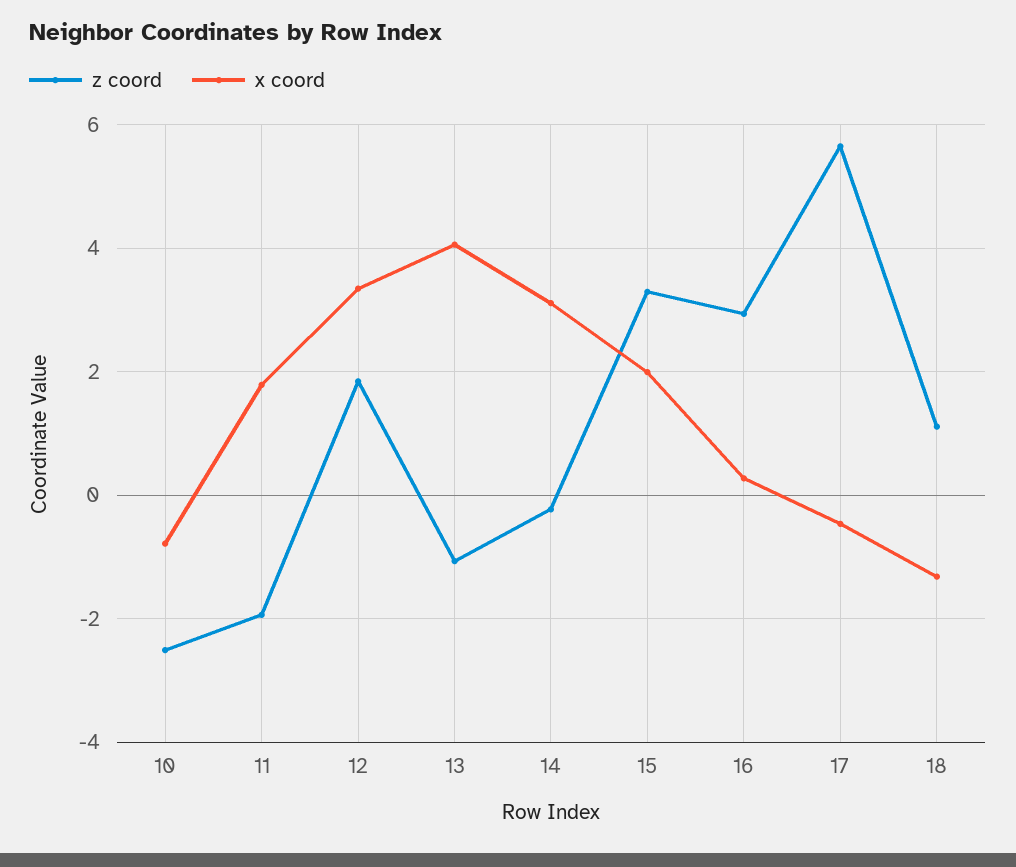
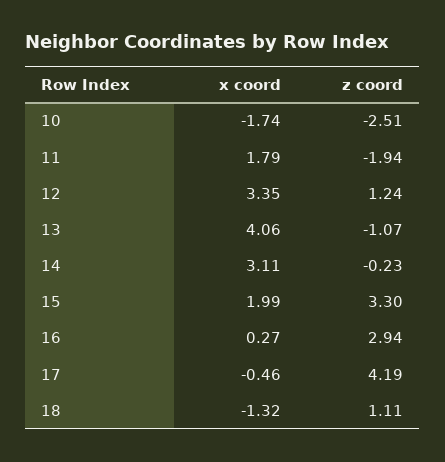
x coord, 10: -0.8 -> -1.74
z coord, 12: 1.8 -> 1.24
z coord, 17: 5.6 -> 4.19

